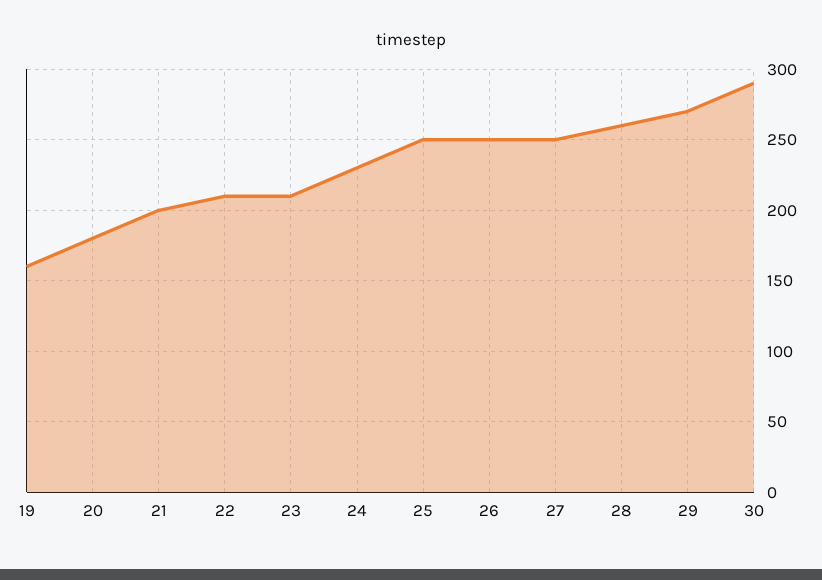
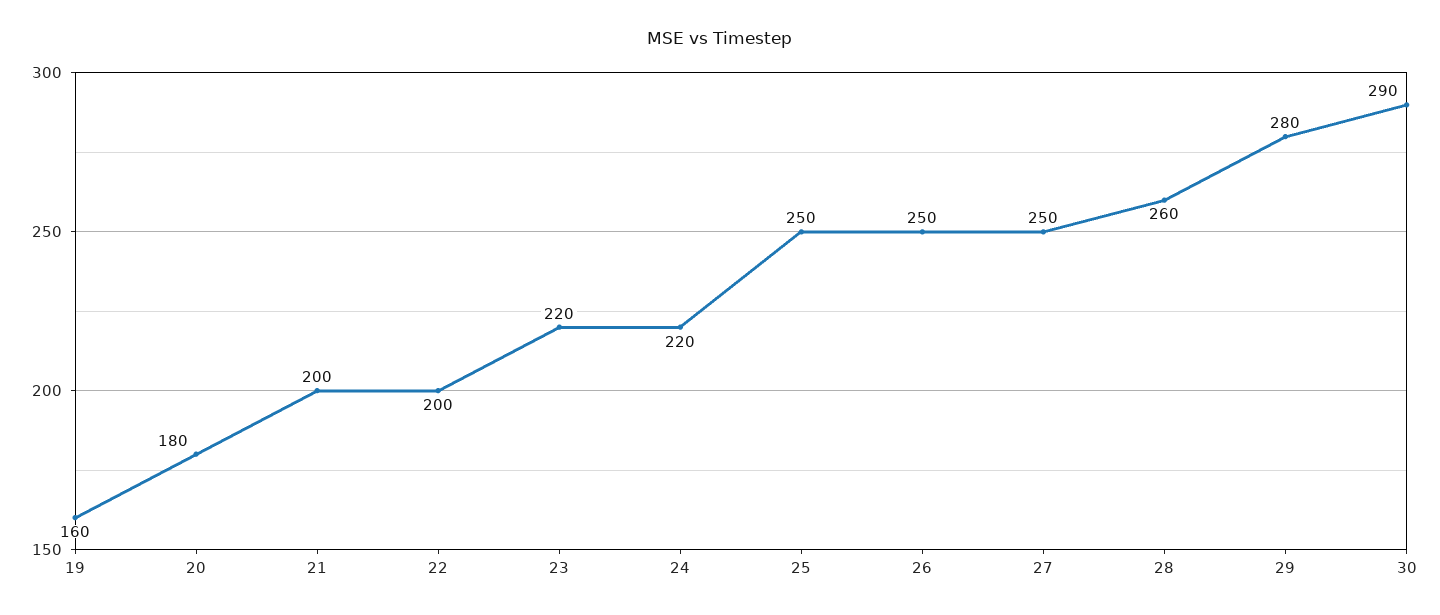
22: 210 -> 200
23: 210 -> 220
24: 230 -> 220
29: 270 -> 280

